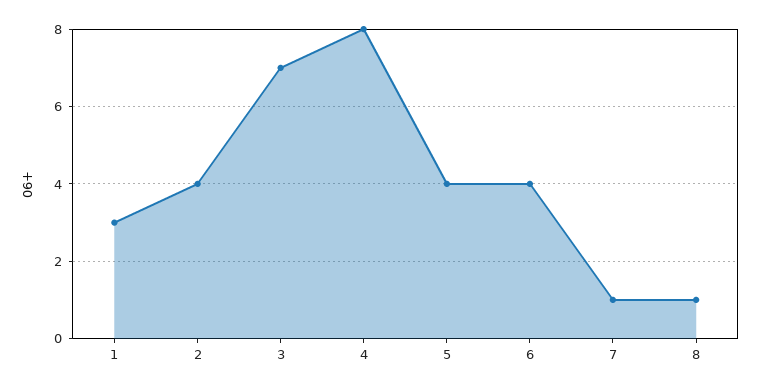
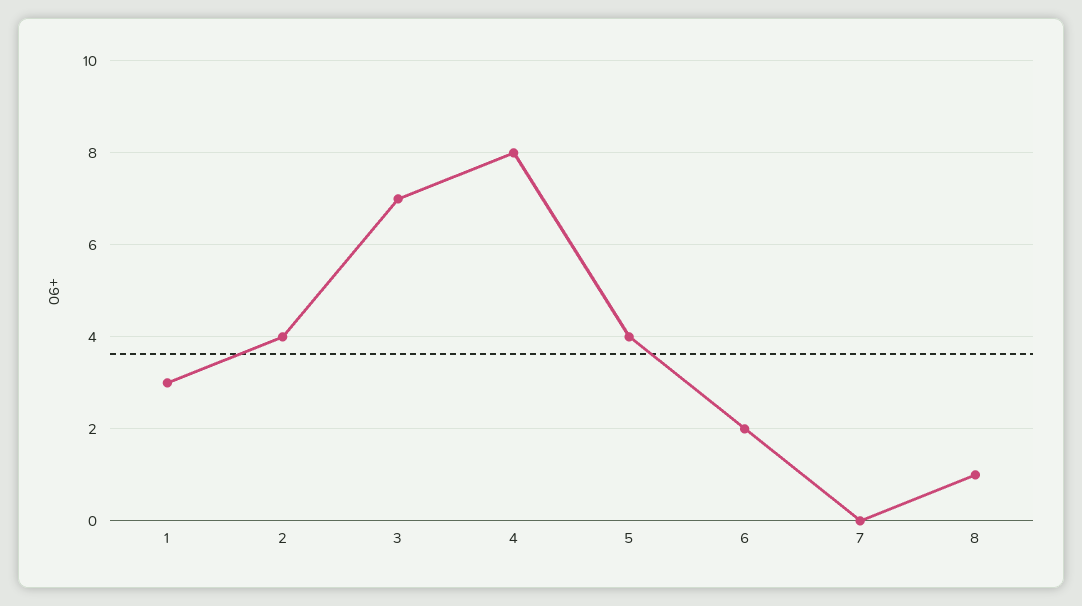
6: 4 -> 2
7: 1 -> 0

